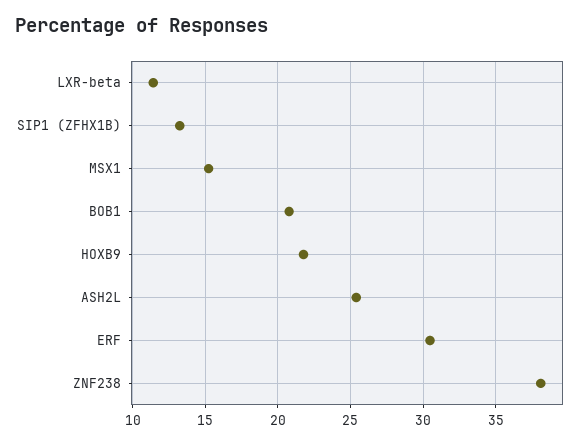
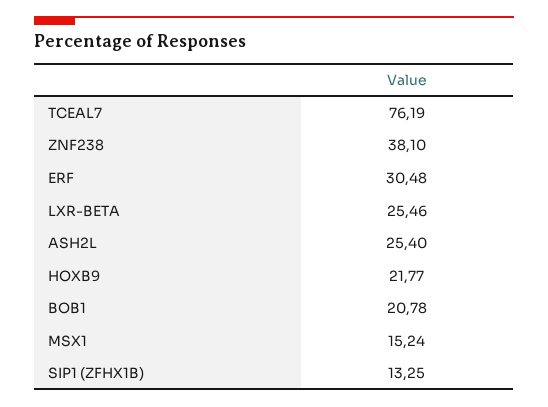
LXR-beta: 11.5 -> 25.46
TCEAL7: none -> 76.19

